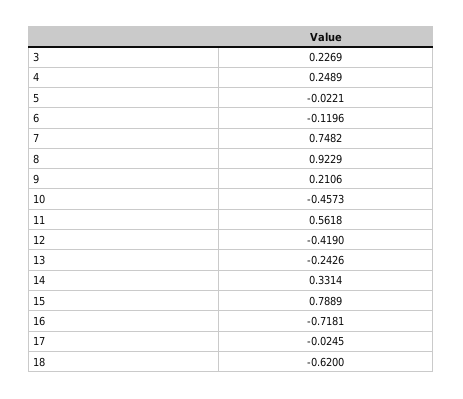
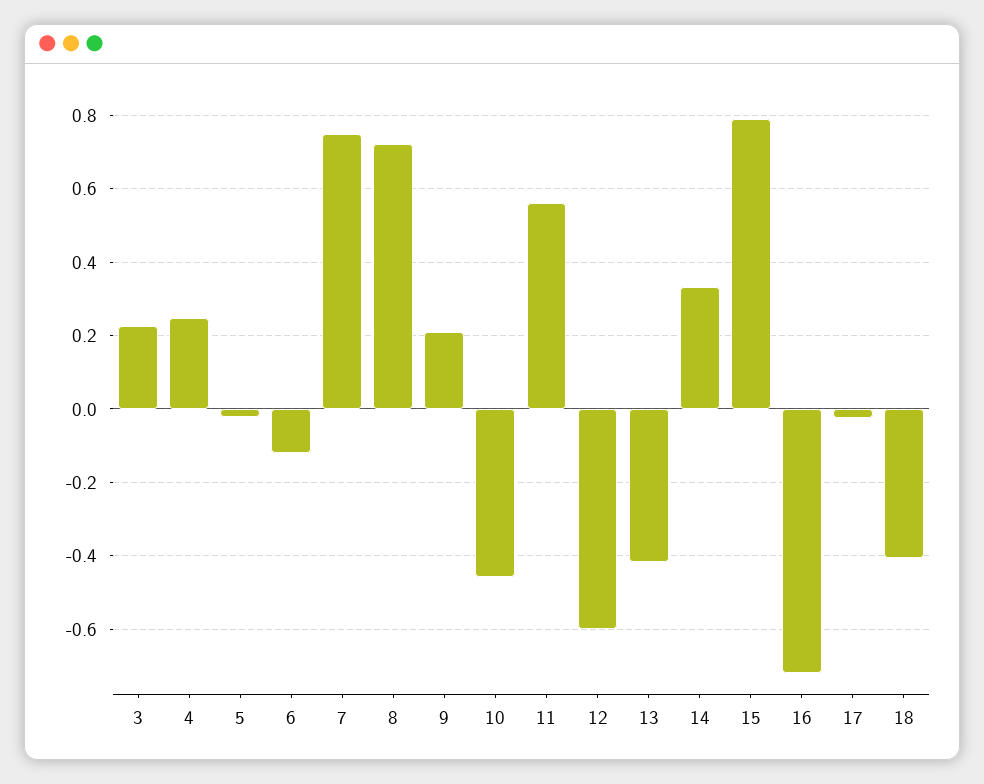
8: 0.9229 -> 0.72
12: -0.419 -> -0.6
13: -0.2426 -> -0.42
18: -0.62 -> -0.4

